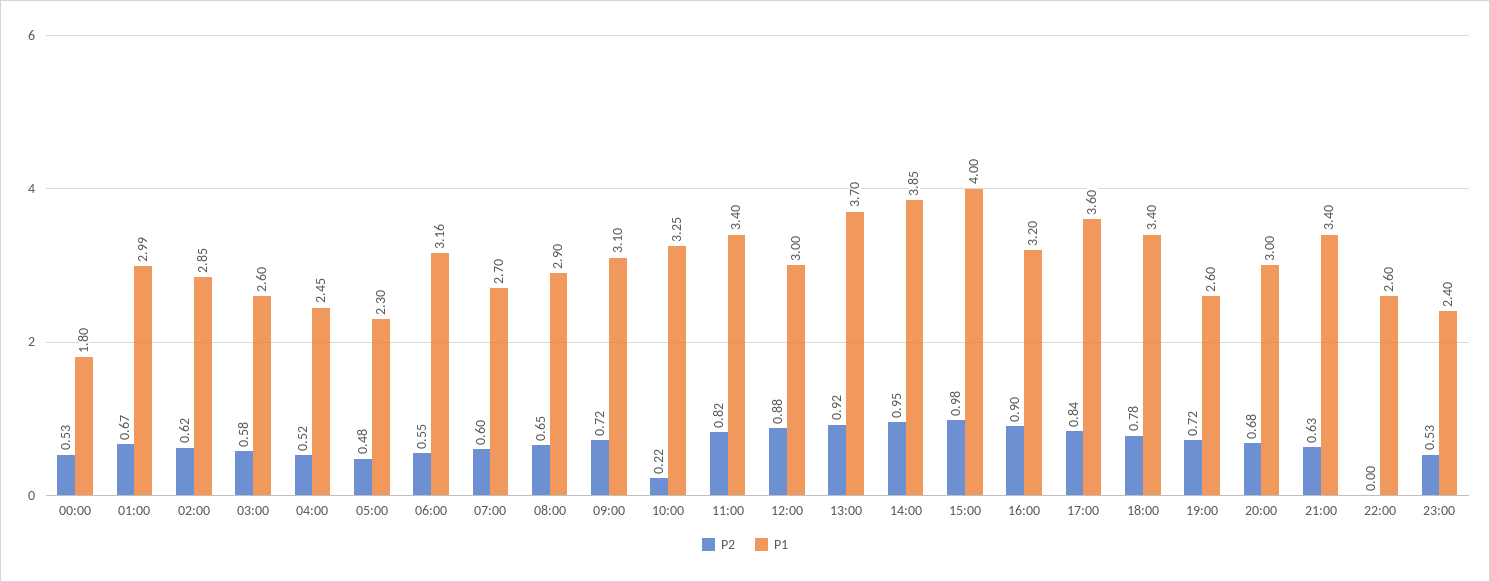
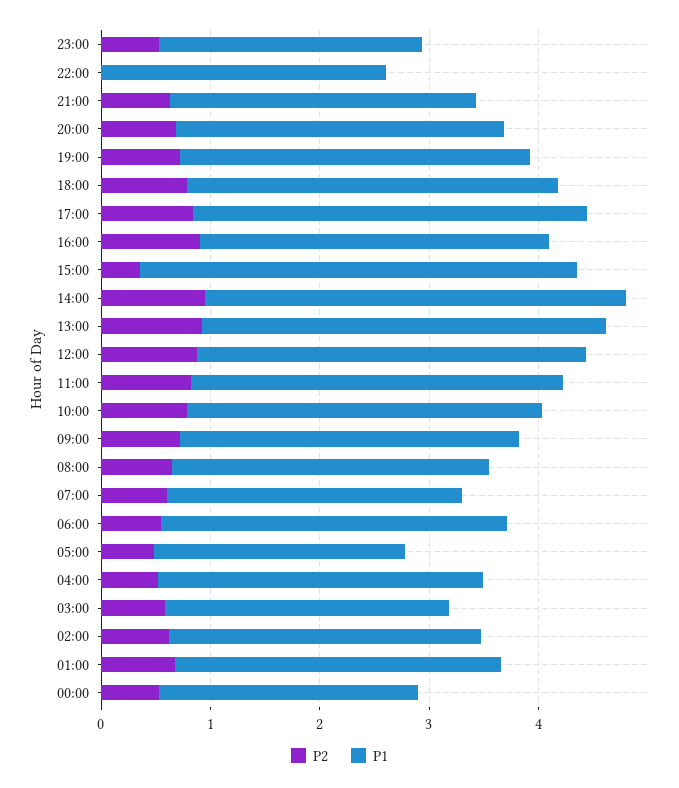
P1, 00:00: 1.8 -> 2.4
P1, 04:00: 2.45 -> 3
P2, 10:00: 0.22 -> 0.8
P1, 12:00: 3 -> 3.6
P2, 15:00: 0.98 -> 0.4
P1, 19:00: 2.6 -> 3.2
P1, 21:00: 3.4 -> 2.8

